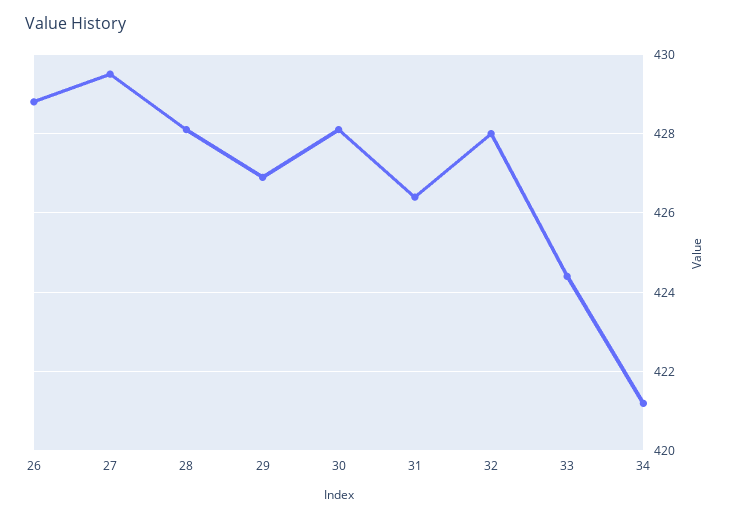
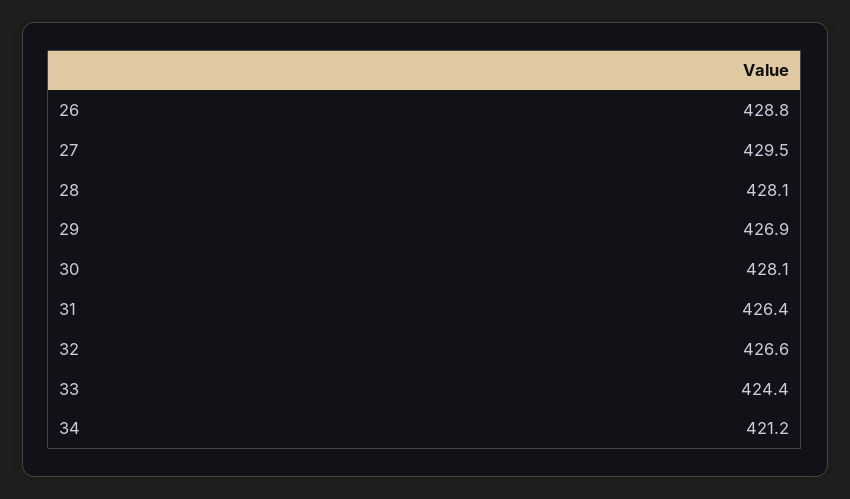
32: 428 -> 426.6

